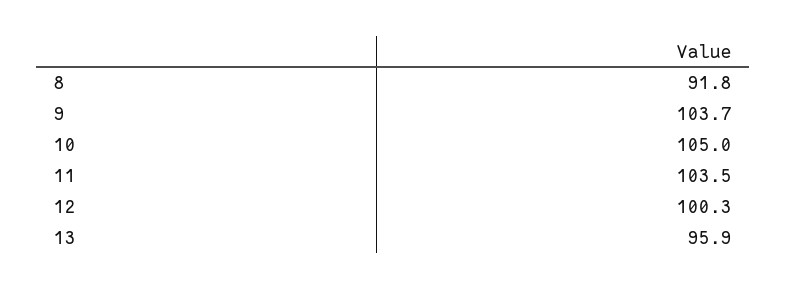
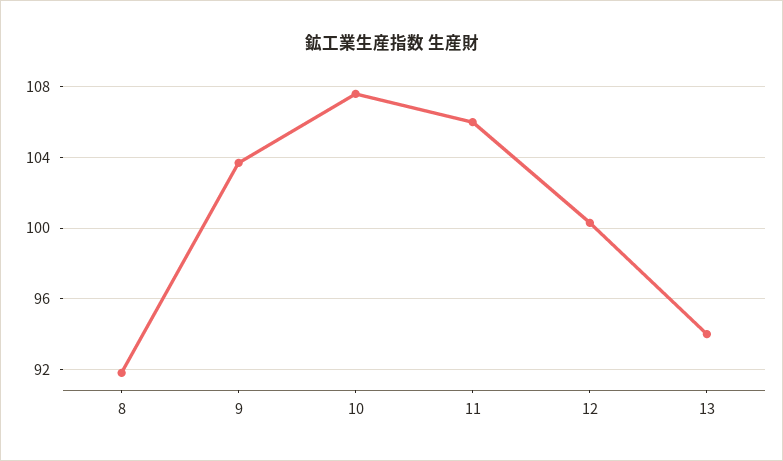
10: 105 -> 107.5
11: 103.5 -> 106
13: 95.9 -> 94

